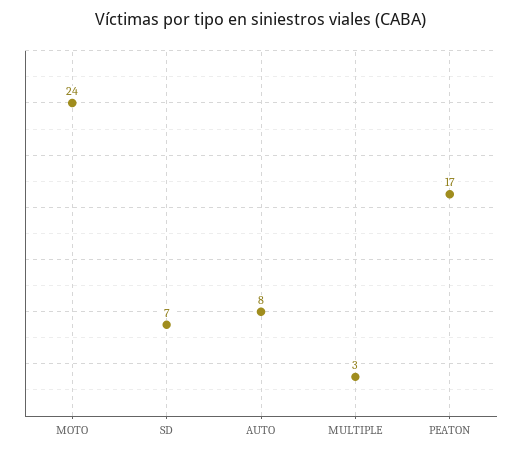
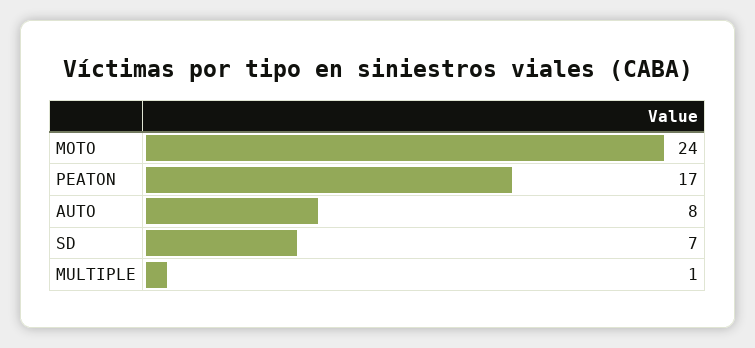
MULTIPLE: 3 -> 1

